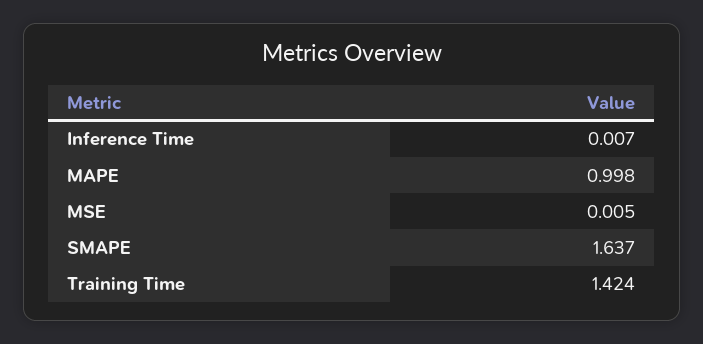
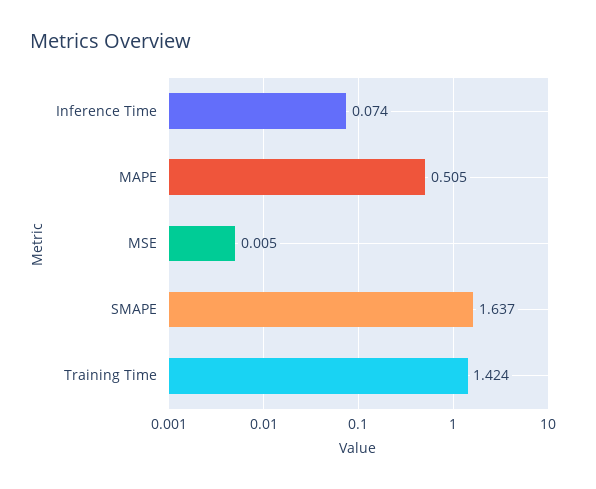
Inference Time: 0.007 -> 0.074
MAPE: 0.998 -> 0.505

